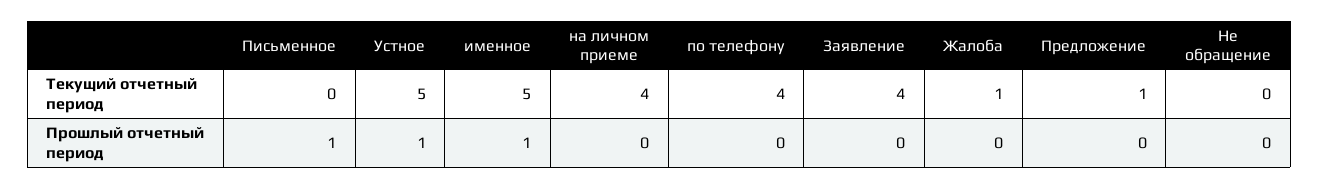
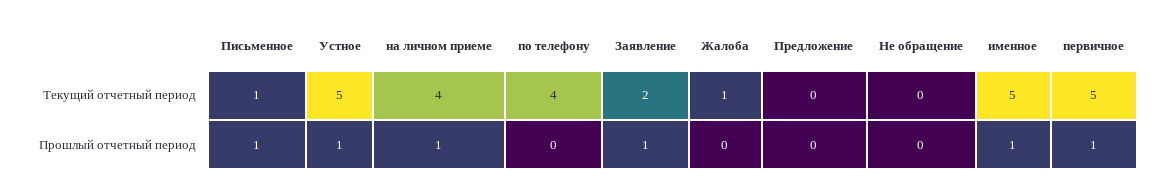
Письменное, Текущий отчетный период: 0 -> 1
Заявление, Текущий отчетный период: 4 -> 2
Предложение, Текущий отчетный период: 1 -> 0
на личном приеме, Прошлый отчетный период: 0 -> 1
Заявление, Прошлый отчетный период: 0 -> 1
первичное, Текущий отчетный период: none -> 5
первичное, Прошлый отчетный период: none -> 1

